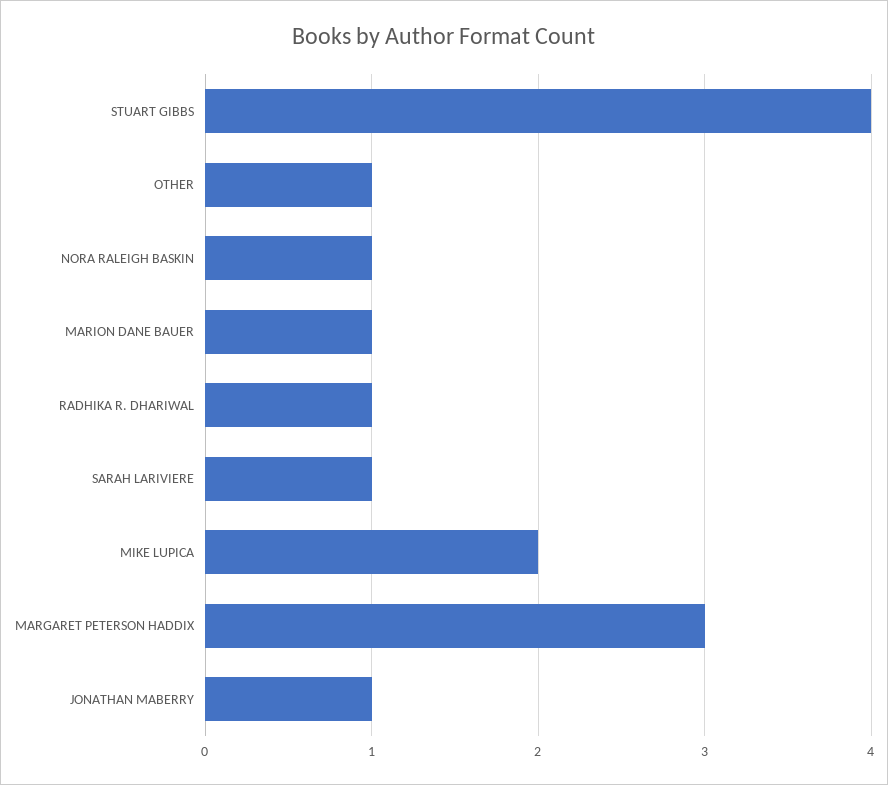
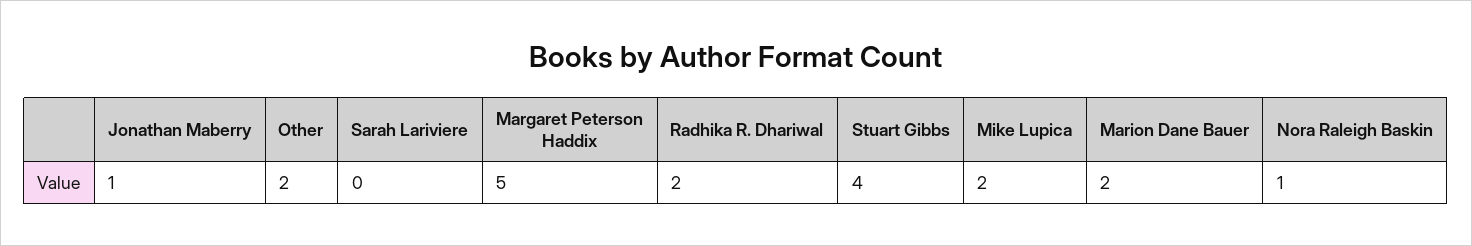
OTHER: 1 -> 2
MARION DANE BAUER: 1 -> 2
RADHIKA R. DHARIWAL: 1 -> 2
SARAH LARIVIERE: 1 -> 0
MARGARET PETERSON HADDIX: 3 -> 5

